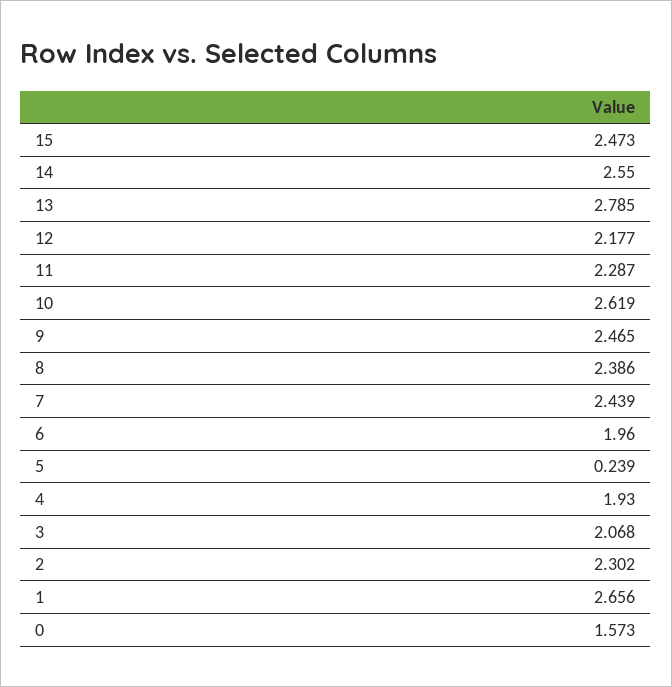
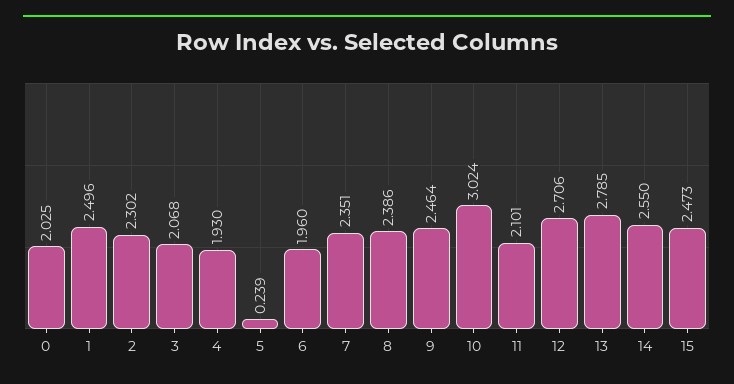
12: 2.177 -> 2.706
11: 2.287 -> 2.101
10: 2.619 -> 3.024
9: 2.465 -> 2.464
7: 2.439 -> 2.351
1: 2.656 -> 2.496
0: 1.573 -> 2.025

